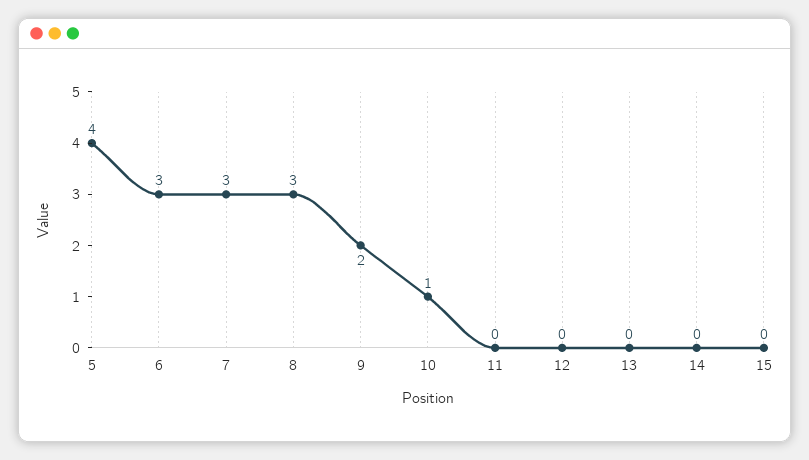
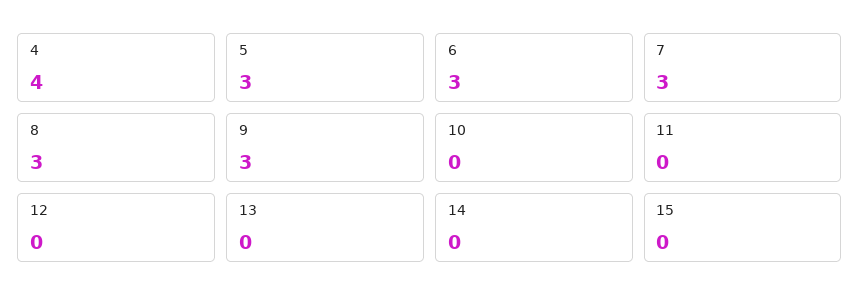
5: 4 -> 3
9: 2 -> 3
10: 1 -> 0
4: none -> 4

